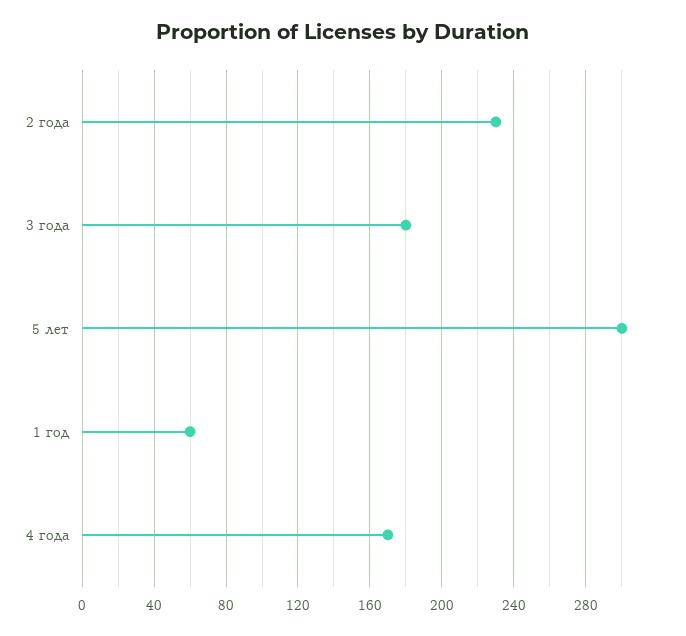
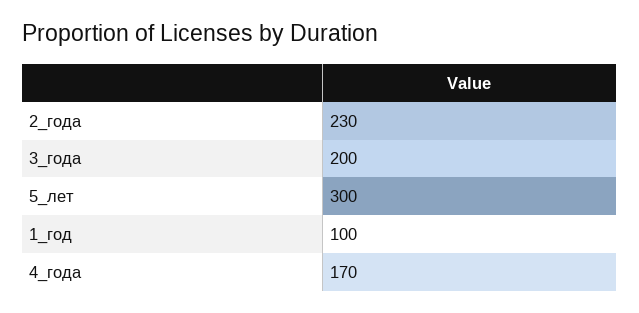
3 года: 180 -> 200
1 год: 60 -> 100

